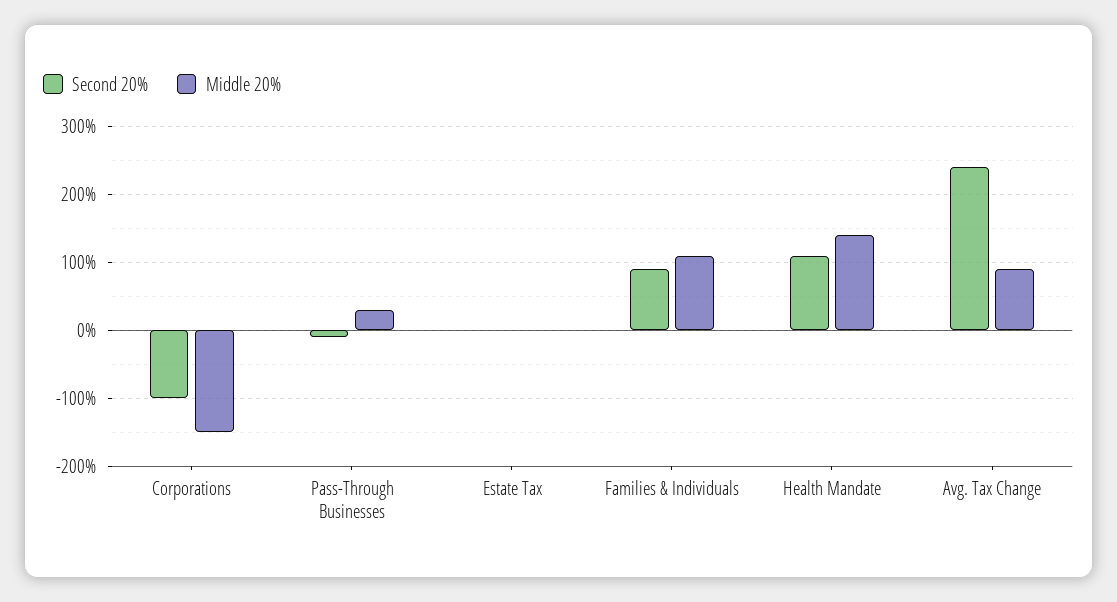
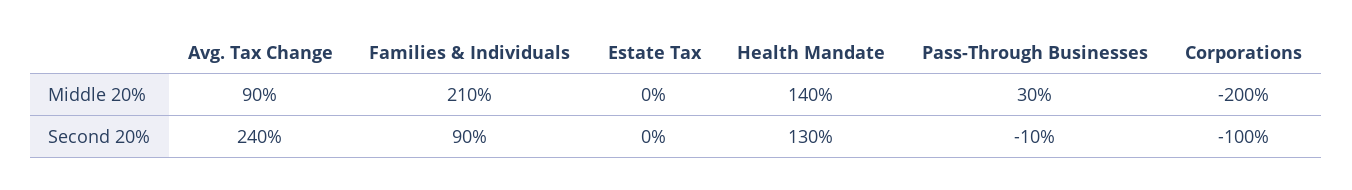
Middle 20%, Corporations: -150 -> -200
Middle 20%, Families & Individuals: 110 -> 210
Second 20%, Health Mandate: 110 -> 130

